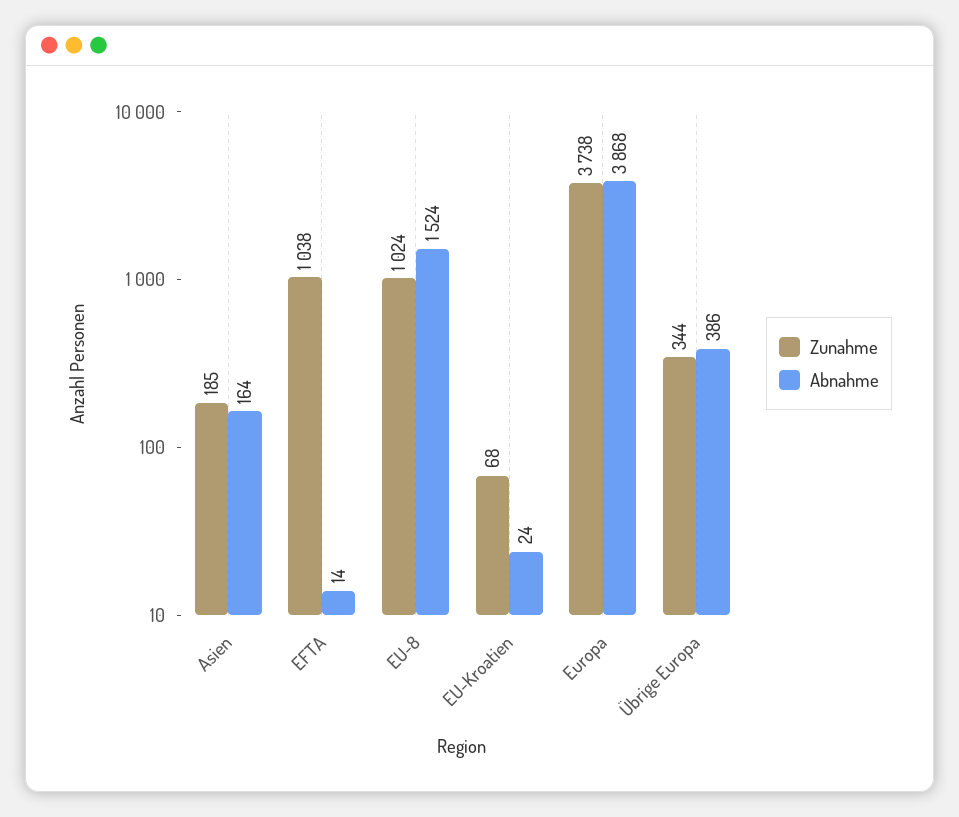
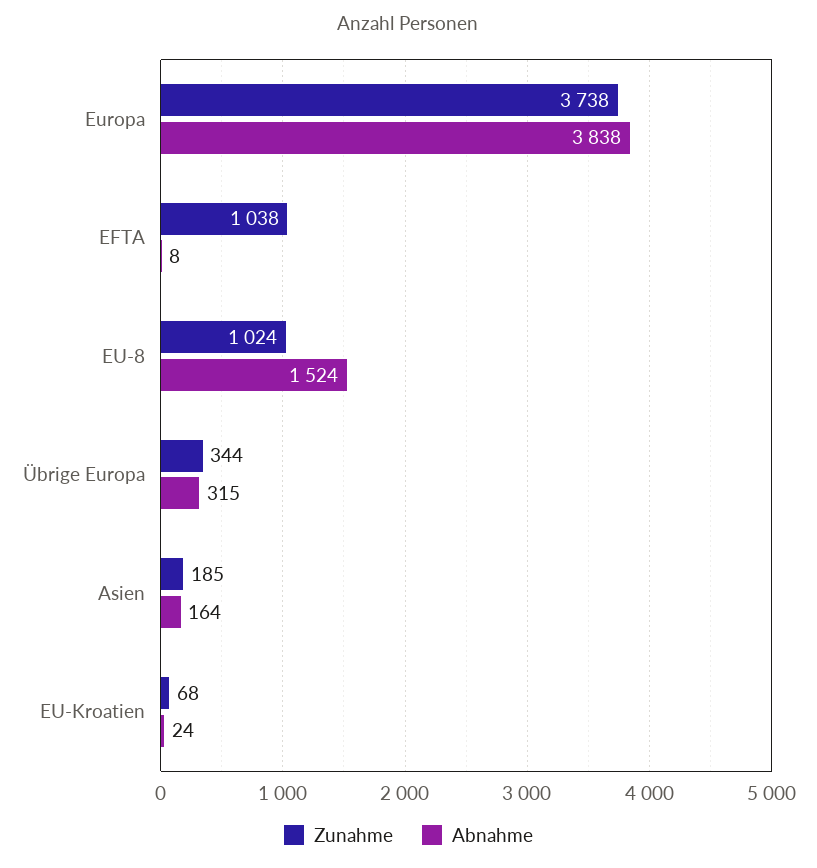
Abnahme, EFTA: 14 -> 8
Abnahme, Europa: 3868 -> 3838
Abnahme, Übrige Europa: 386 -> 315

